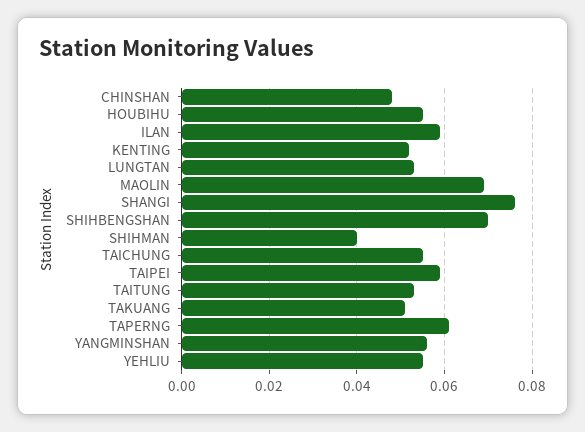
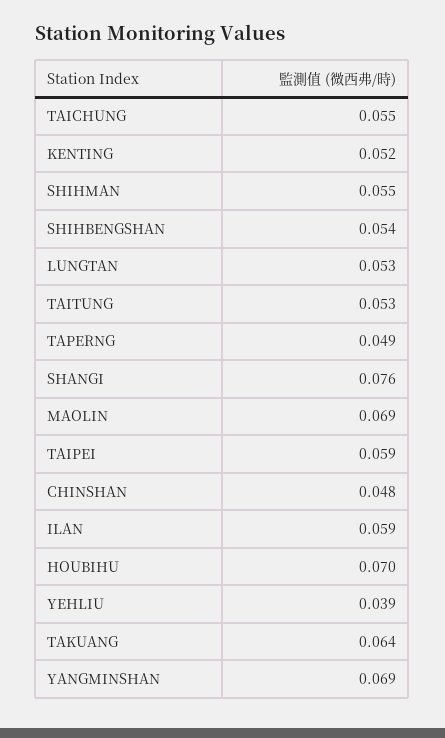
HOUBIHU: 0.055 -> 0.07
SHIHBENGSHAN: 0.07 -> 0.054
SHIHMAN: 0.04 -> 0.055
TAKUANG: 0.05 -> 0.064
TAPERNG: 0.06 -> 0.049
YANGMINSHAN: 0.055 -> 0.069
YEHLIU: 0.055 -> 0.039

